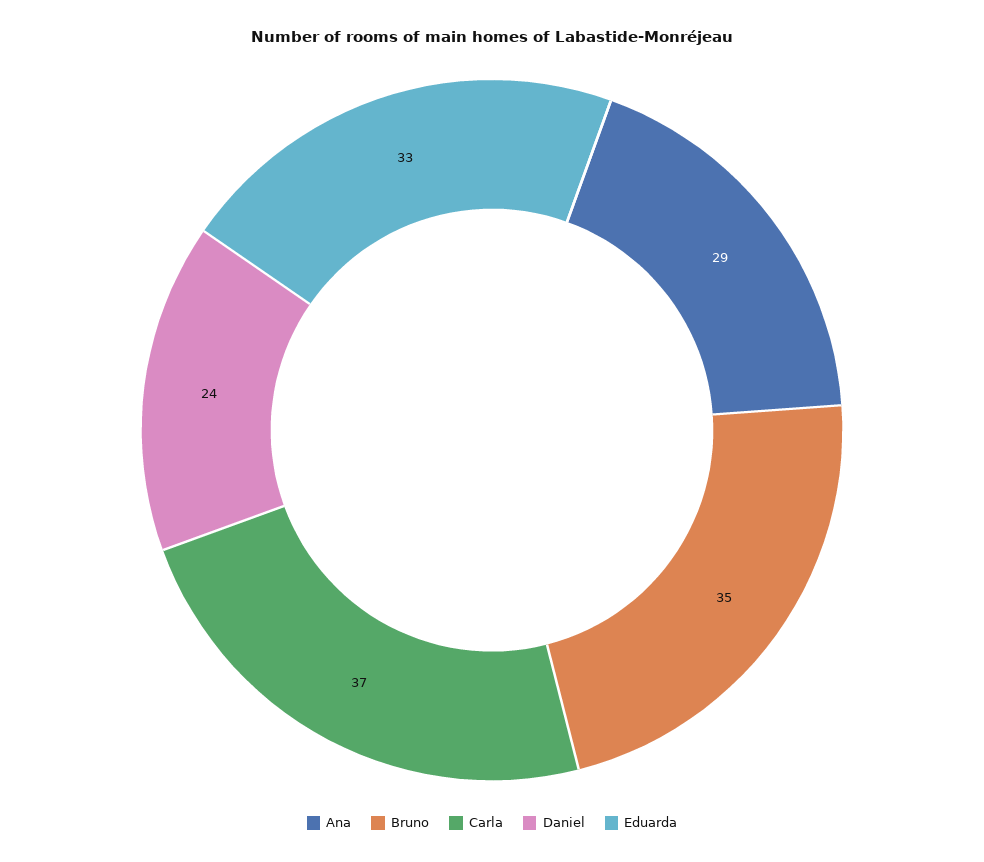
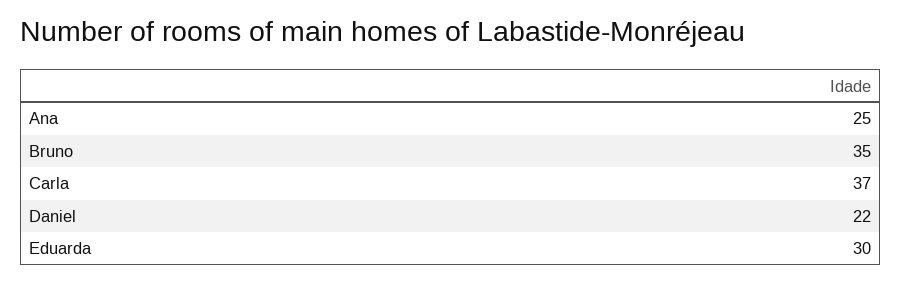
Ana: 29 -> 25
Daniel: 24 -> 22
Eduarda: 33 -> 30

